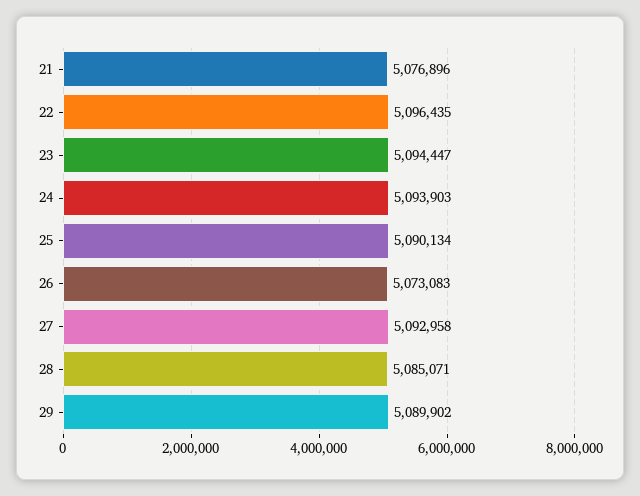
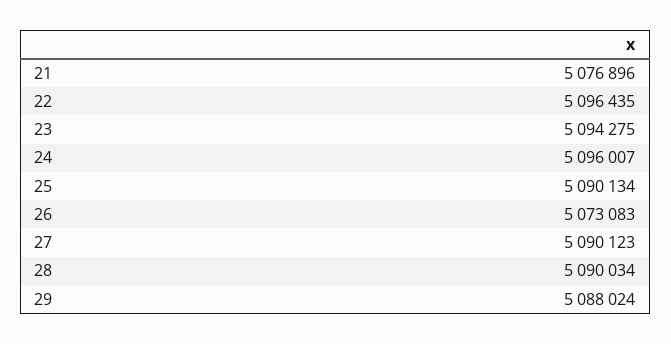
23: 5094447 -> 5094275
24: 5093903 -> 5096007
27: 5092958 -> 5090123
28: 5085071 -> 5090034
29: 5089902 -> 5088024

